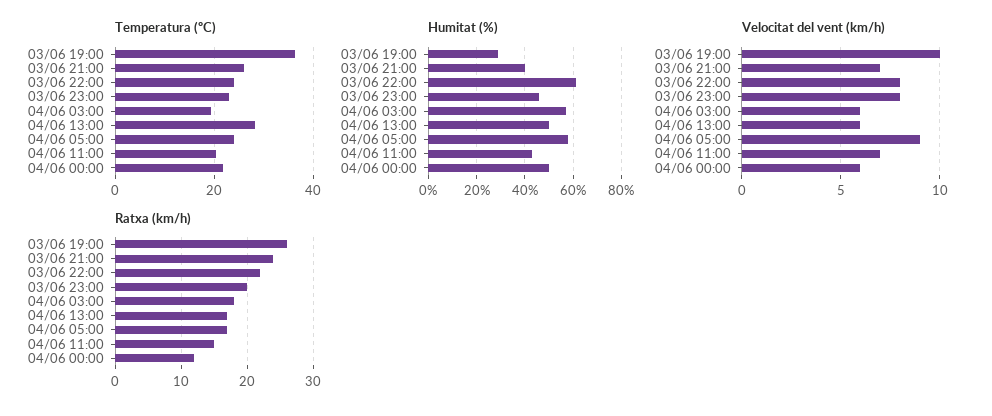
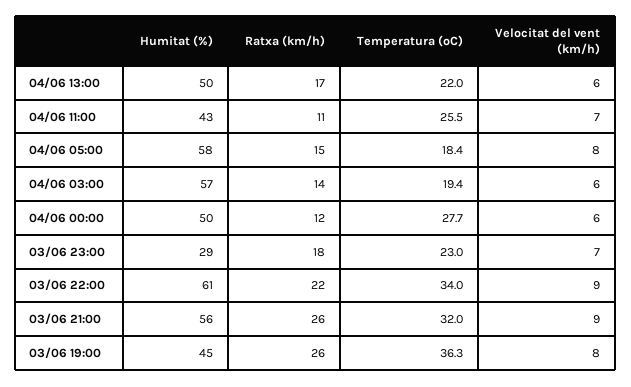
Temperatura (ºC), 03/06 21:00: 26 -> 32
Temperatura (ºC), 03/06 22:00: 24 -> 34
Temperatura (ºC), 04/06 13:00: 28 -> 22
Temperatura (ºC), 04/06 05:00: 24 -> 18.4
Temperatura (ºC), 04/06 11:00: 20 -> 25.5
Temperatura (ºC), 04/06 00:00: 22 -> 27.7
Humitat (%), 03/06 19:00: 30 -> 45
Humitat (%), 03/06 21:00: 40 -> 56
Humitat (%), 03/06 23:00: 45 -> 29
Velocitat del vent (km/h), 03/06 19:00: 10 -> 8
Velocitat del vent (km/h), 03/06 21:00: 7 -> 9
Velocitat del vent (km/h), 03/06 22:00: 8 -> 9
Velocitat del vent (km/h), 03/06 23:00: 8 -> 7
Velocitat del vent (km/h), 04/06 05:00: 9 -> 8
Ratxa (km/h), 03/06 21:00: 24 -> 26
Ratxa (km/h), 03/06 23:00: 20 -> 18
Ratxa (km/h), 04/06 03:00: 18 -> 14
Ratxa (km/h), 04/06 05:00: 17 -> 15
Ratxa (km/h), 04/06 11:00: 15 -> 11

